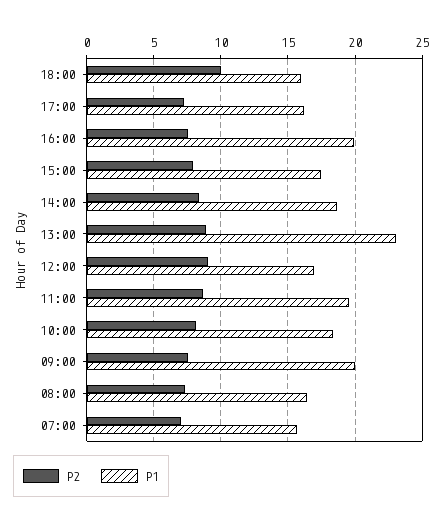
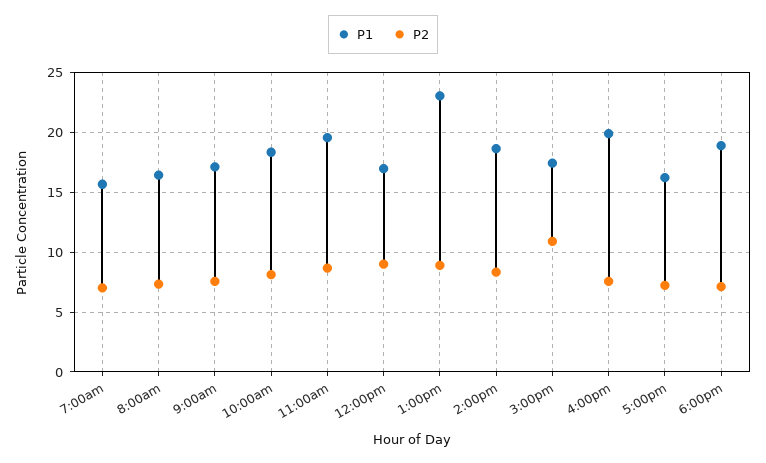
P2, 18:00: 10 -> 7
P1, 18:00: 16 -> 19
P2, 15:00: 8 -> 11
P1, 09:00: 20 -> 17

